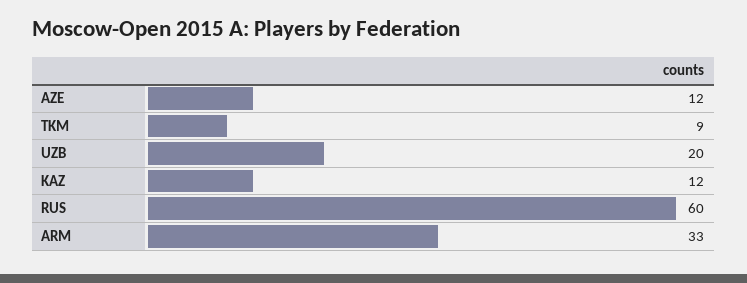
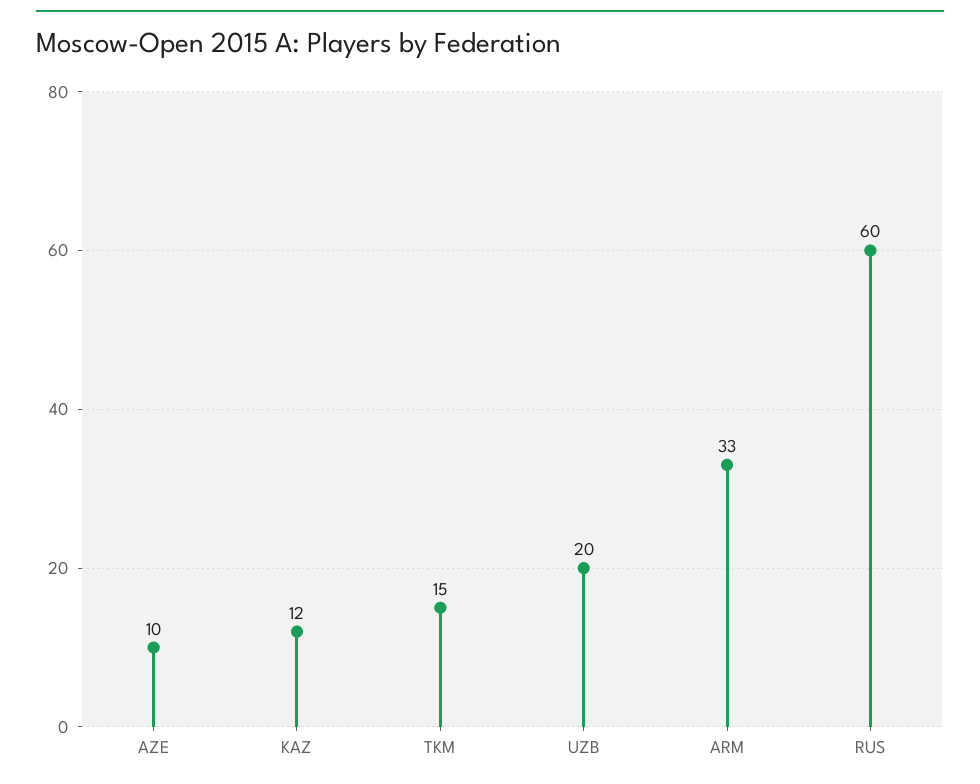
AZE: 12 -> 10
TKM: 9 -> 15

